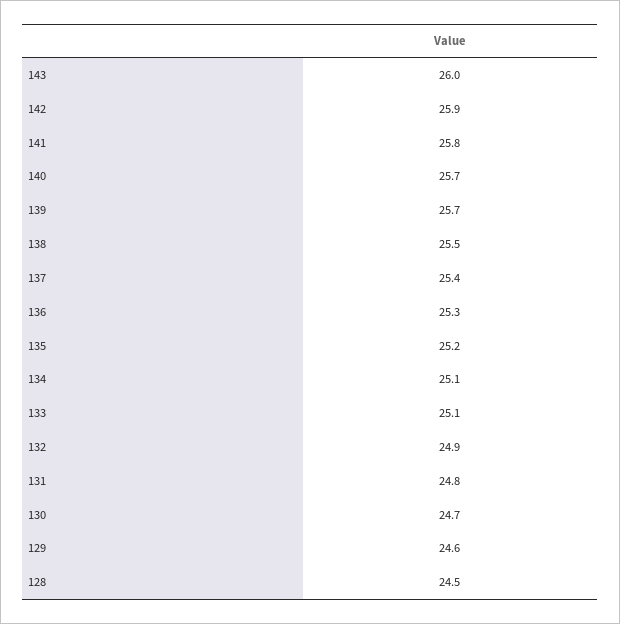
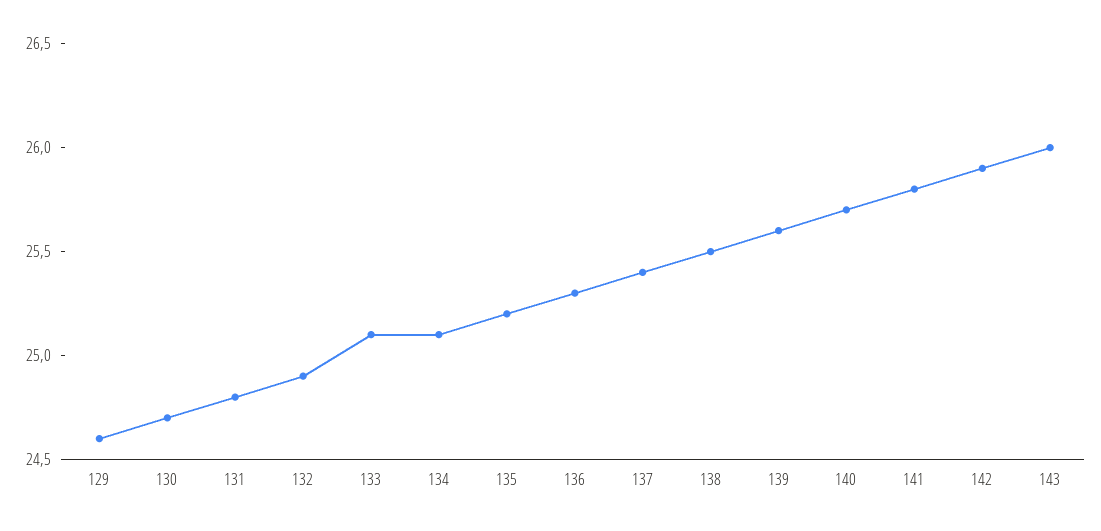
139: 25.7 -> 25.6
128: 24.5 -> none

